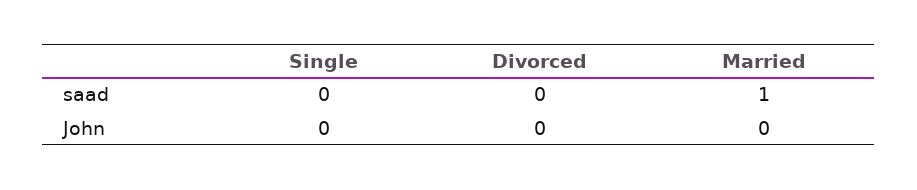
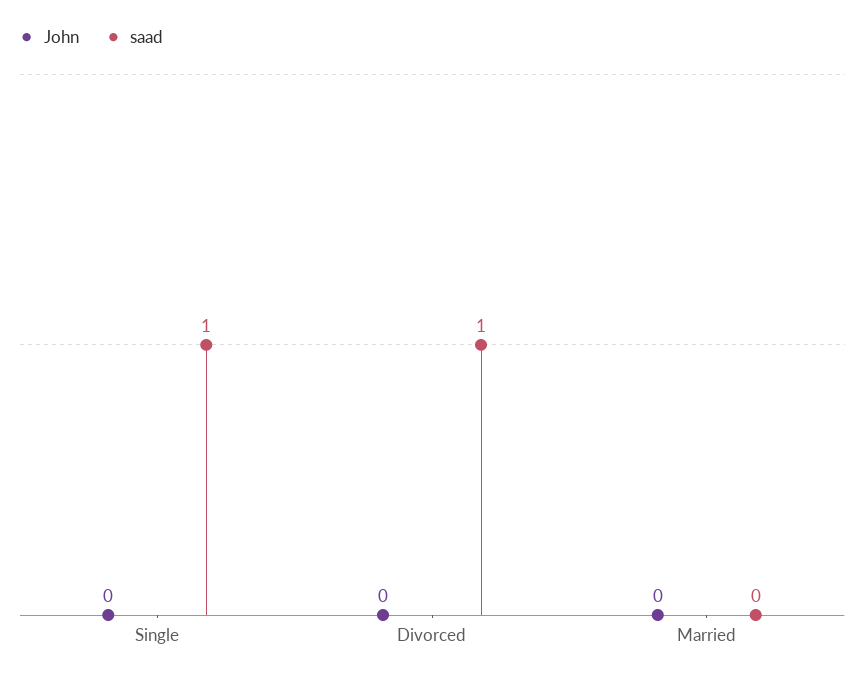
saad, Single: 0 -> 1
saad, Divorced: 0 -> 1
saad, Married: 1 -> 0

